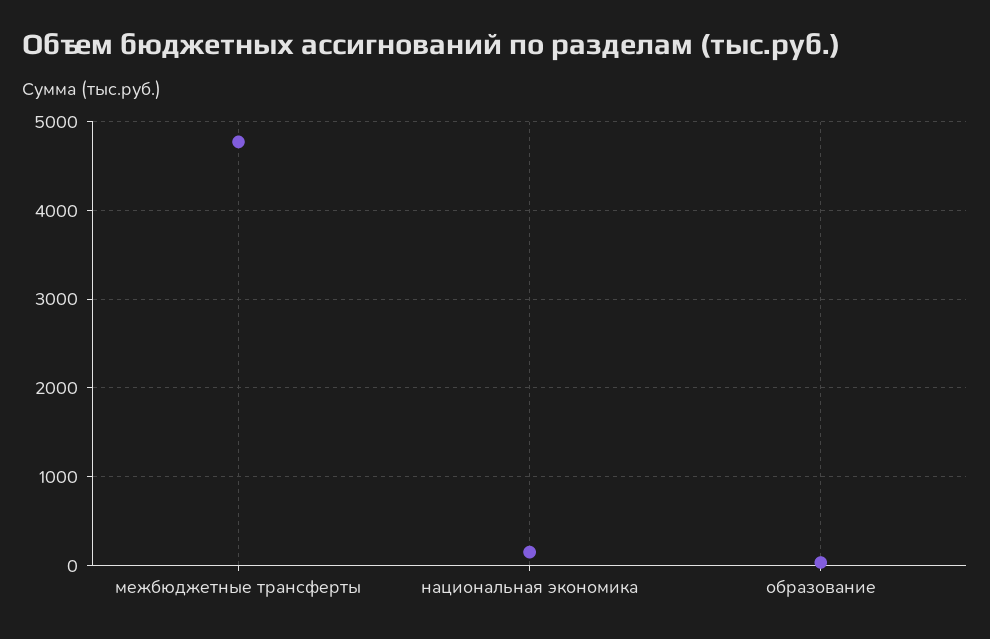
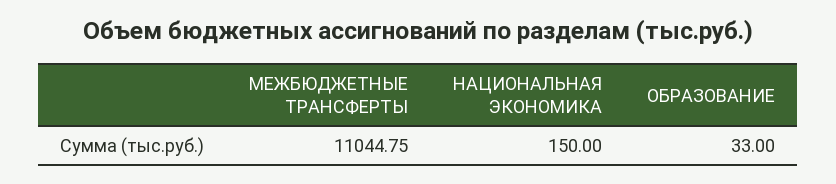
межбюджетные трансферты: 4800 -> 11044.75

